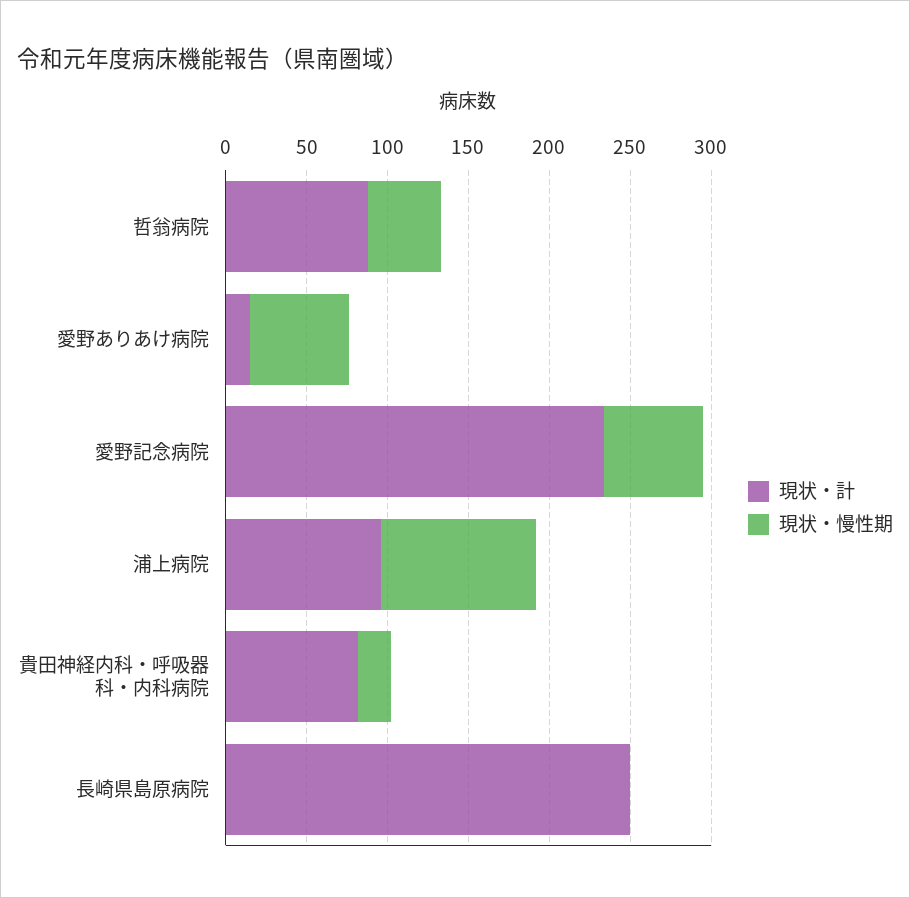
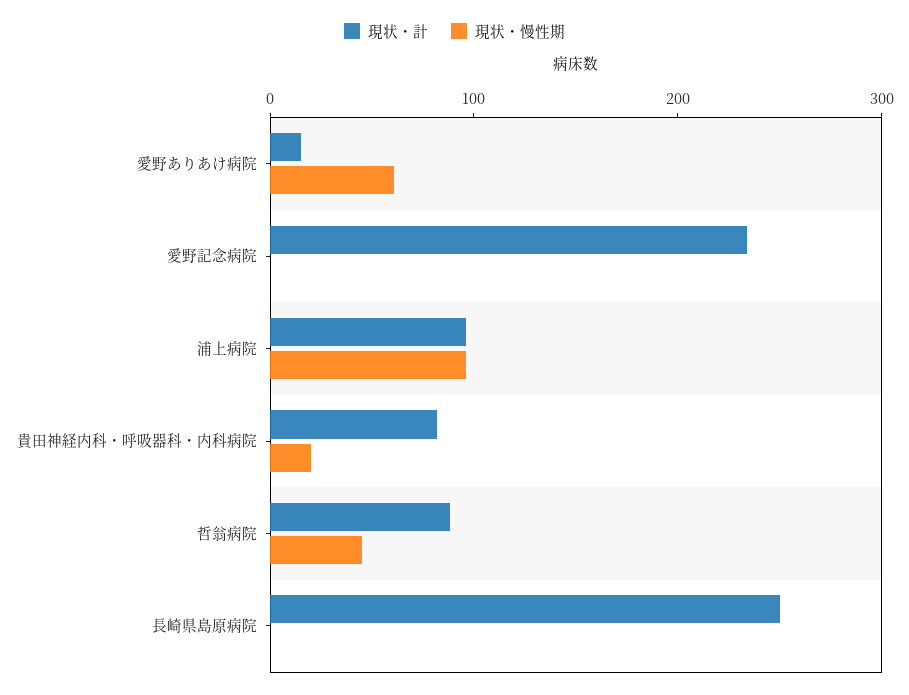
現状・慢性期, 愛野記念病院: 60 -> 0

